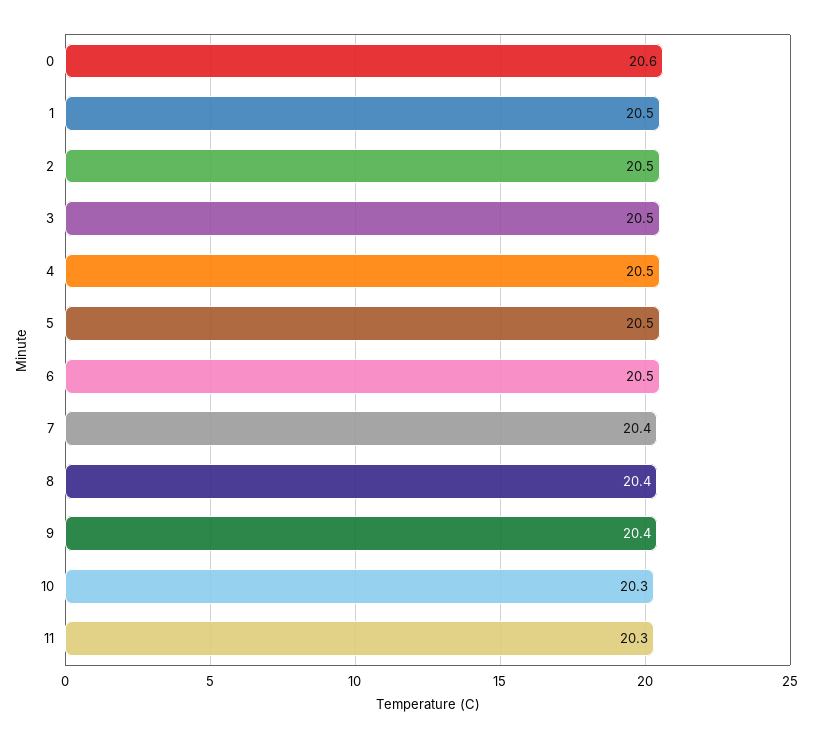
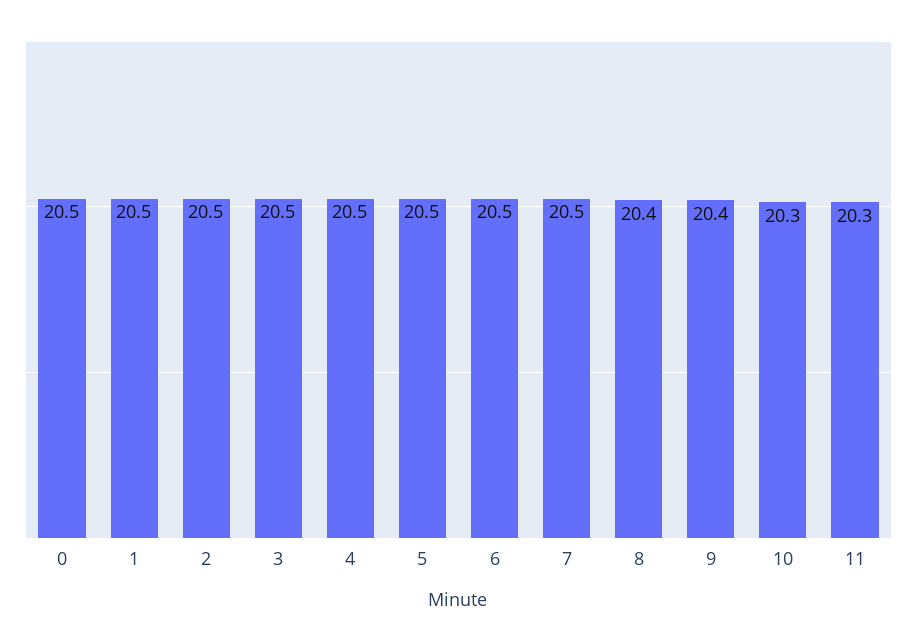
0: 20.6 -> 20.5
7: 20.4 -> 20.5

